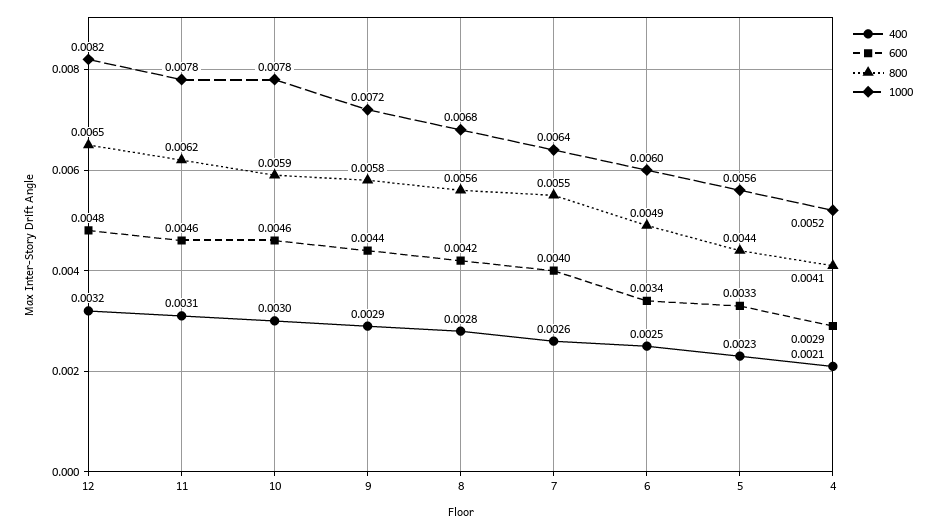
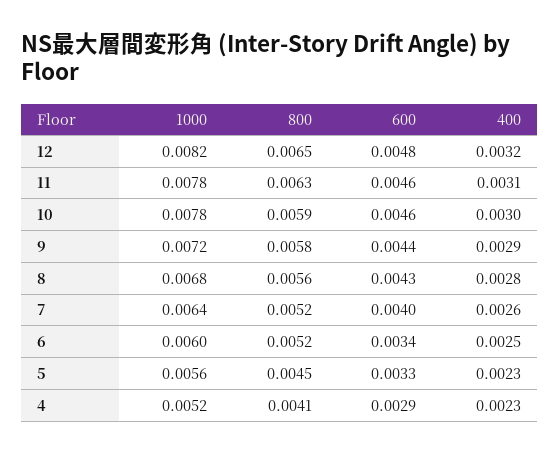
800, 11: 0.0062 -> 0.0063
600, 8: 0.0042 -> 0.0043
800, 7: 0.0055 -> 0.0052
800, 6: 0.0049 -> 0.0052
800, 5: 0.0044 -> 0.0045
400, 4: 0.0021 -> 0.0023

